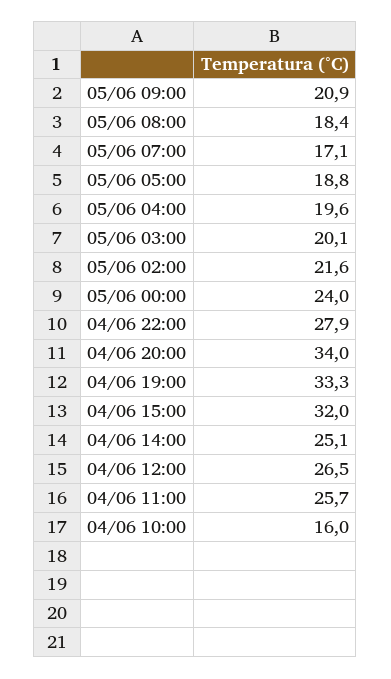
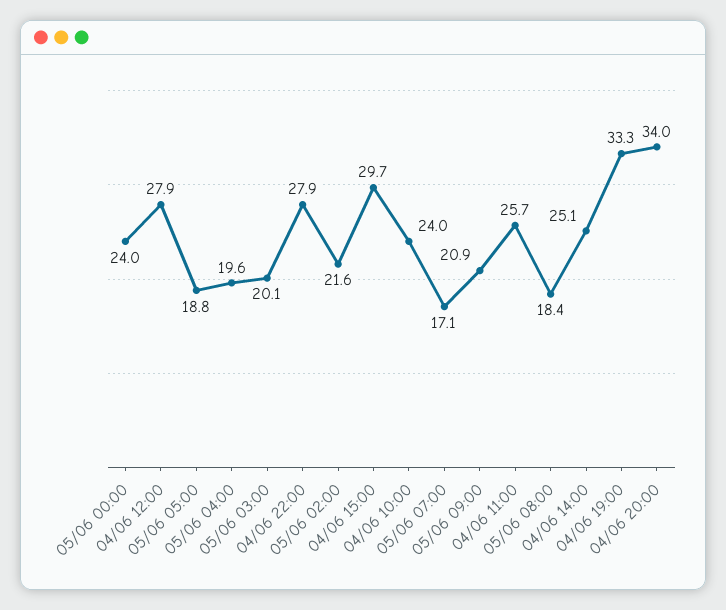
04/06 15:00: 32 -> 29.7
04/06 12:00: 26.5 -> 27.9
04/06 10:00: 16 -> 24

